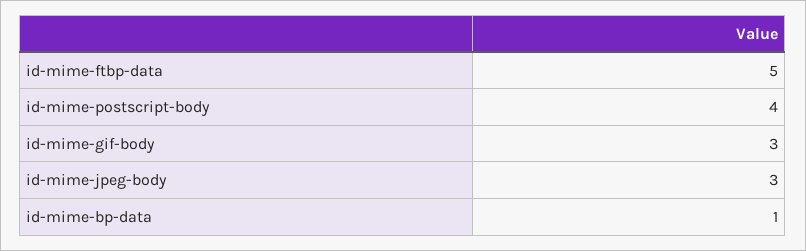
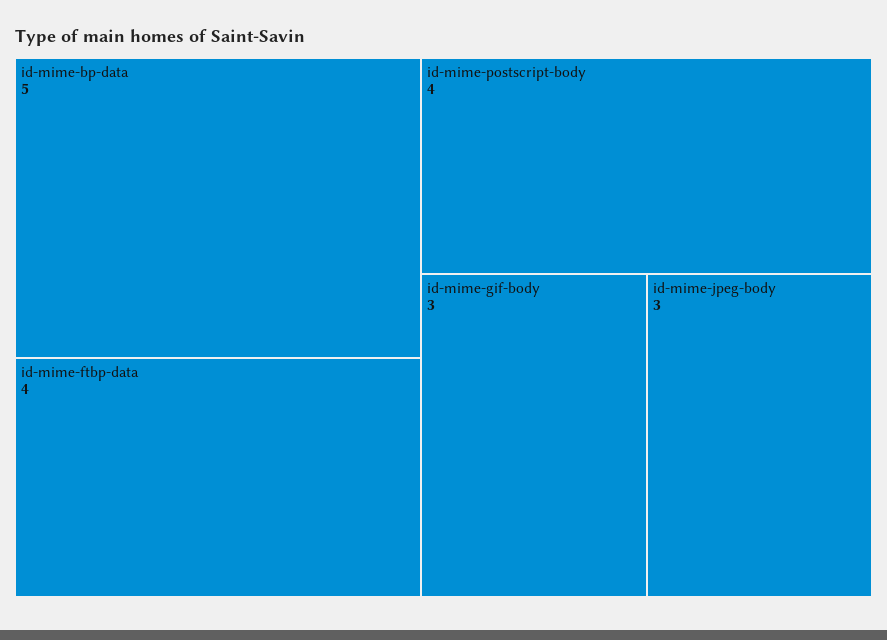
id-mime-ftbp-data: 5 -> 4
id-mime-bp-data: 1 -> 5

